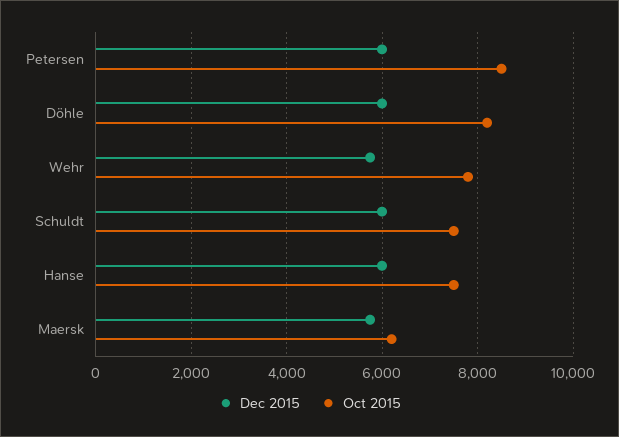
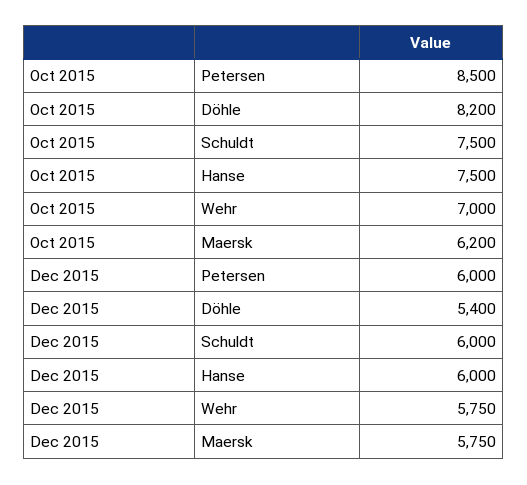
Dec 2015, Döhle: 6000 -> 5400
Oct 2015, Wehr: 7800 -> 7000

